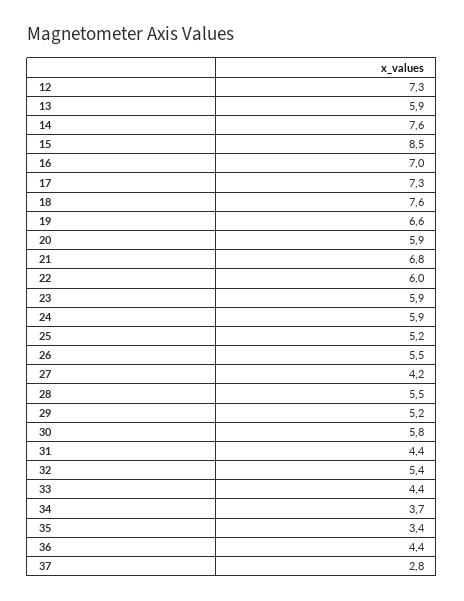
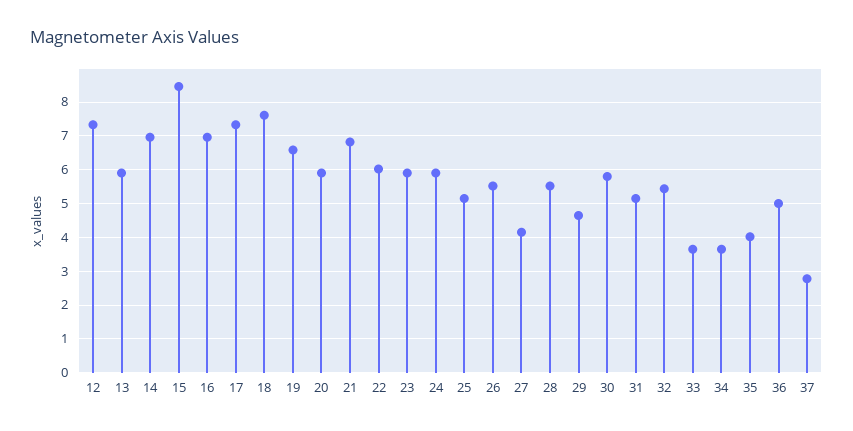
14: 7.6 -> 7
29: 5.2 -> 4.6
31: 4.4 -> 5.2
33: 4.4 -> 3.6
35: 3.4 -> 4
36: 4.4 -> 5

